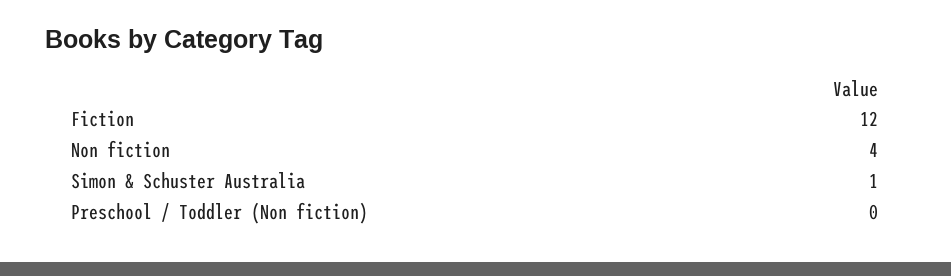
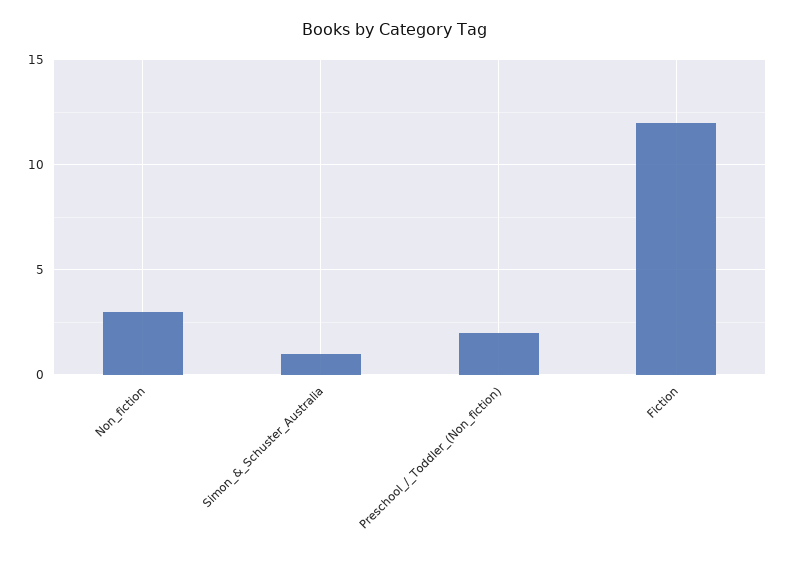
Non fiction: 4 -> 3
Preschool / Toddler (Non fiction): 0 -> 2

